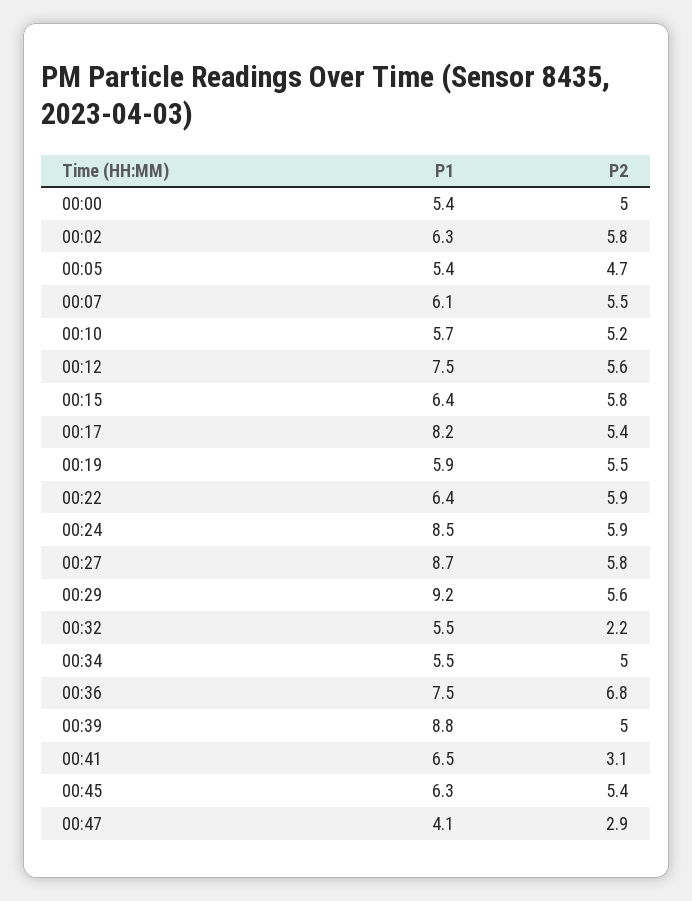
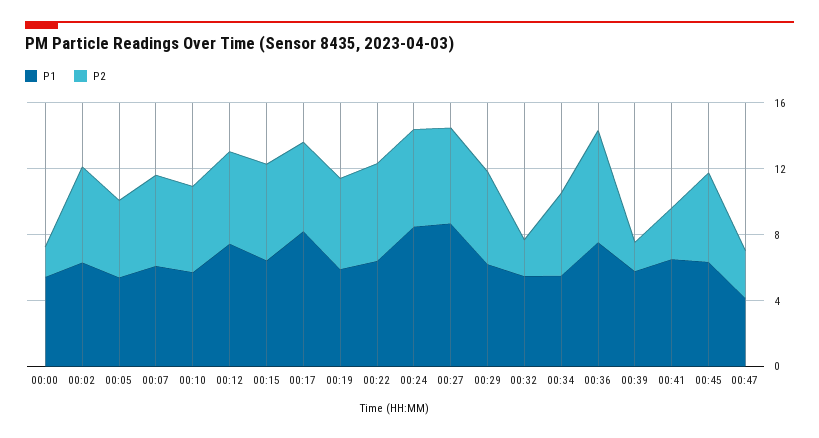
P2, 00:00: 5 -> 2
P1, 00:29: 9.2 -> 6
P1, 00:39: 8.8 -> 6
P2, 00:39: 5 -> 2

